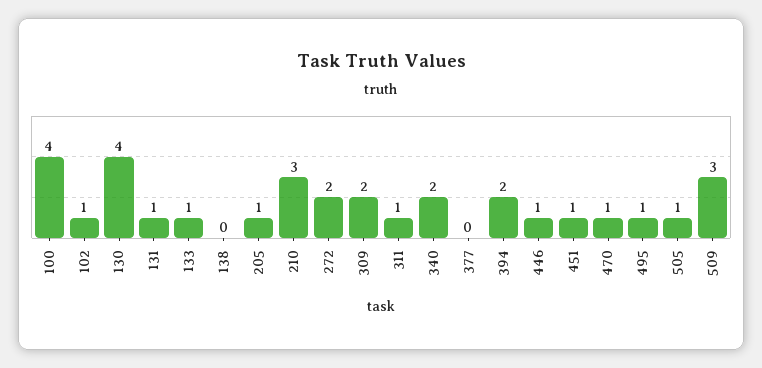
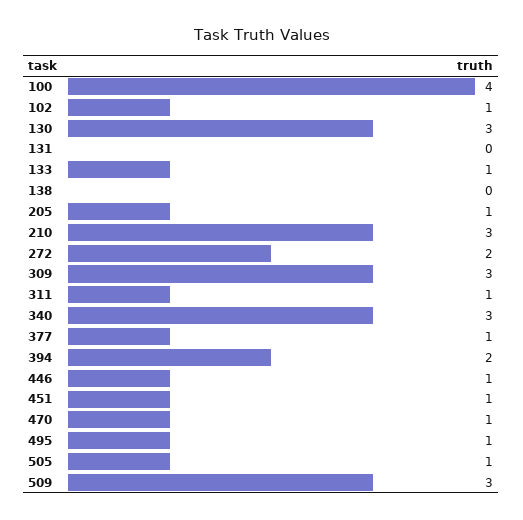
130: 4 -> 3
131: 1 -> 0
309: 2 -> 3
340: 2 -> 3
377: 0 -> 1

